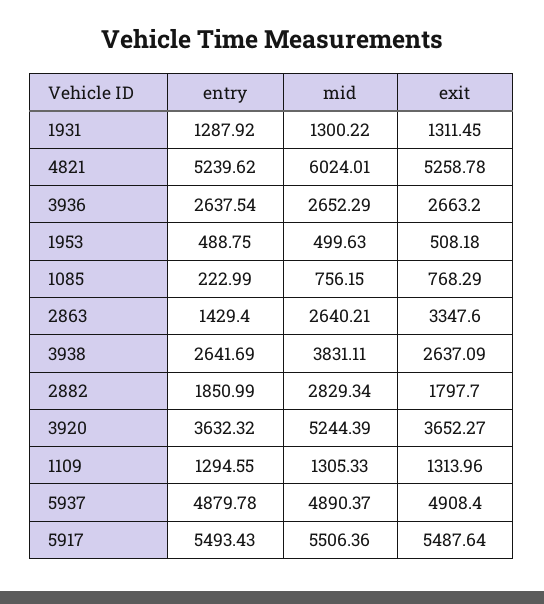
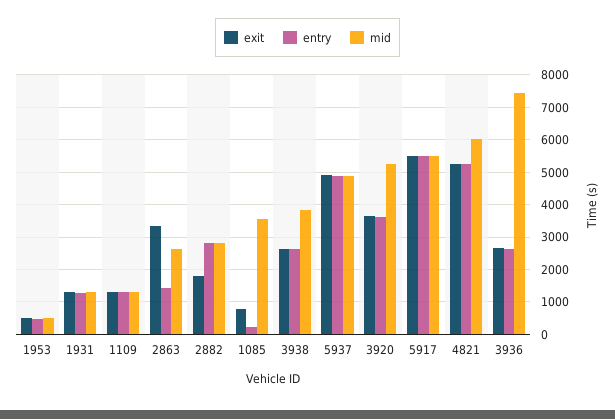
mid, 3936: 2652.29 -> 7400
mid, 1085: 756.15 -> 3600
entry, 2882: 1850.99 -> 2800

